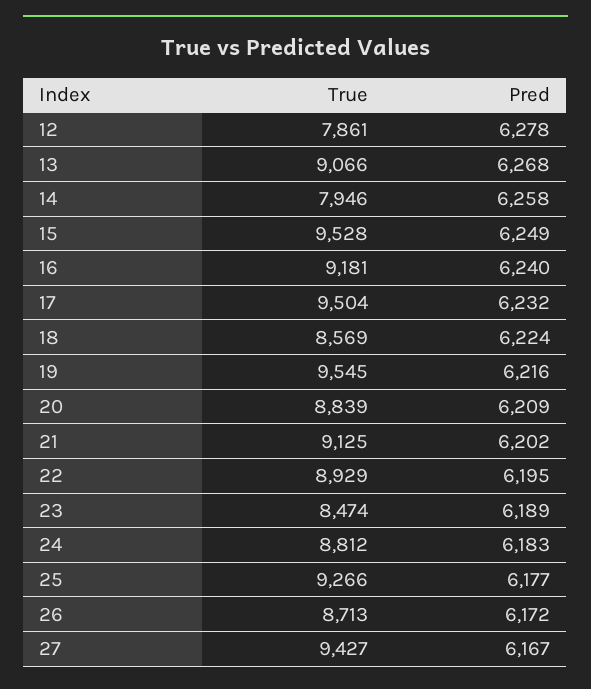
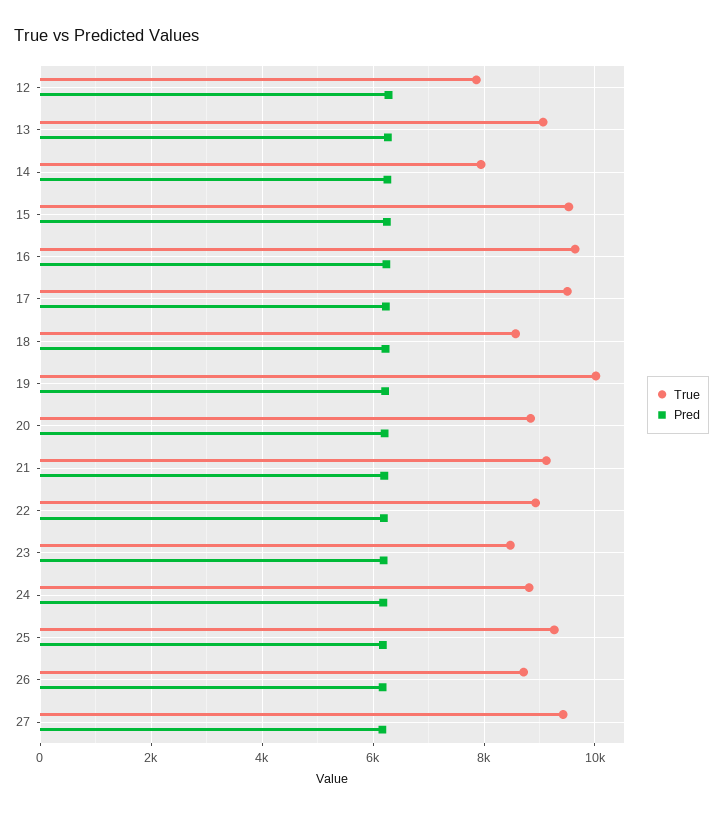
True, 16: 9181 -> 9600
True, 19: 9545 -> 10000

